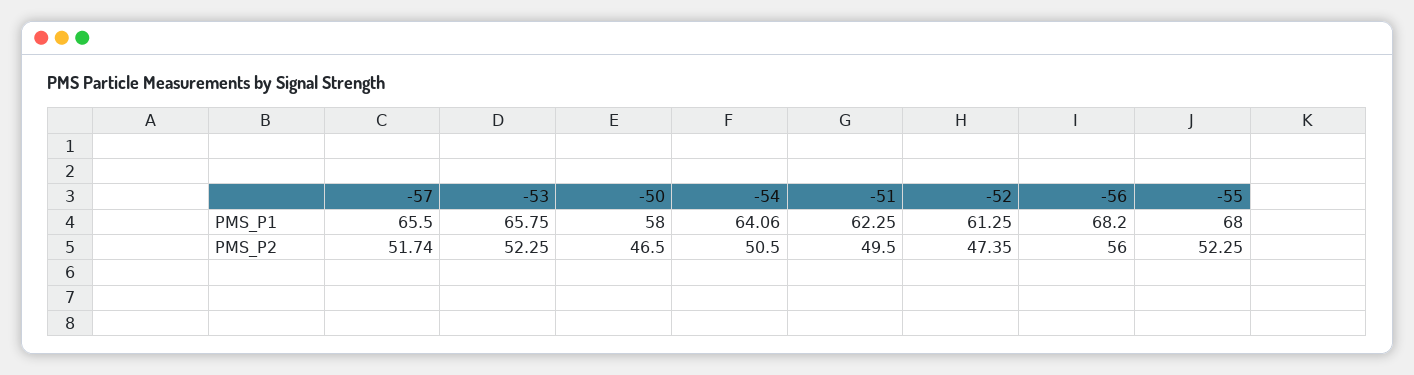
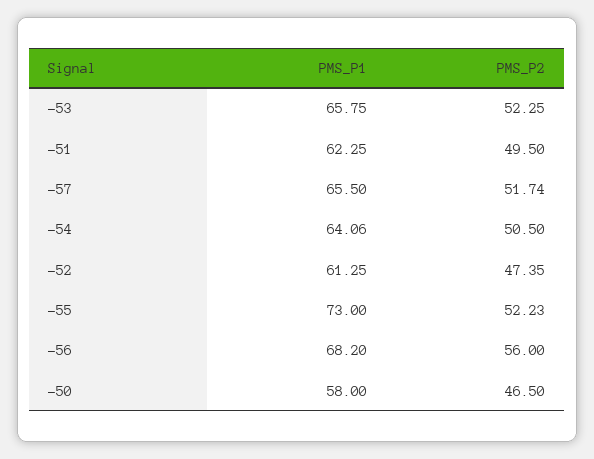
-55, PMS_P1: 68 -> 73
-55, PMS_P2: 52.25 -> 52.23

